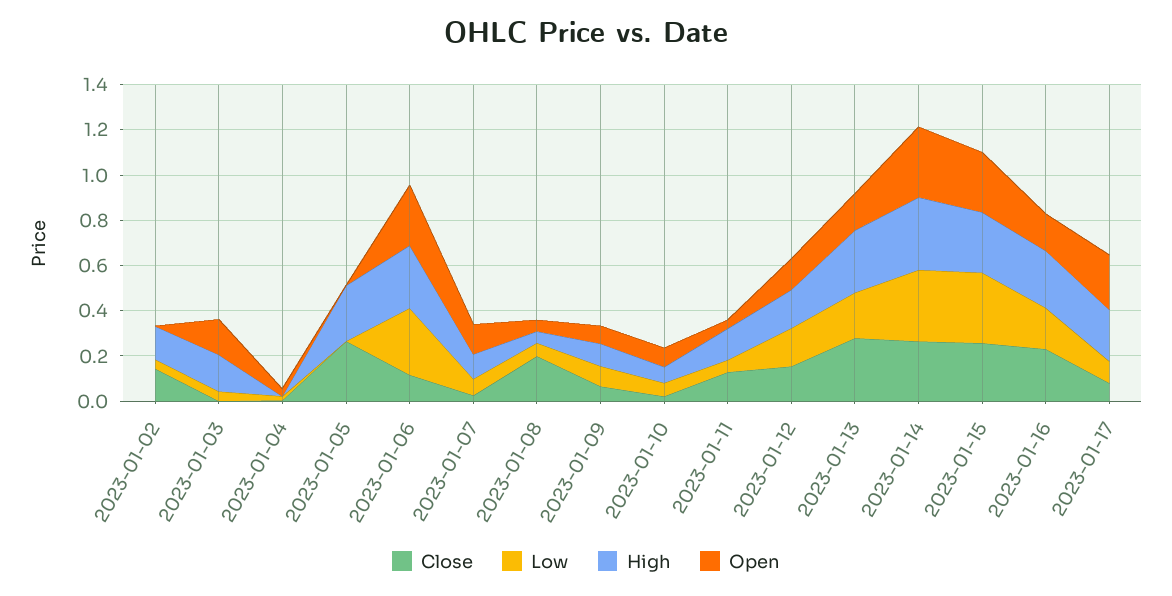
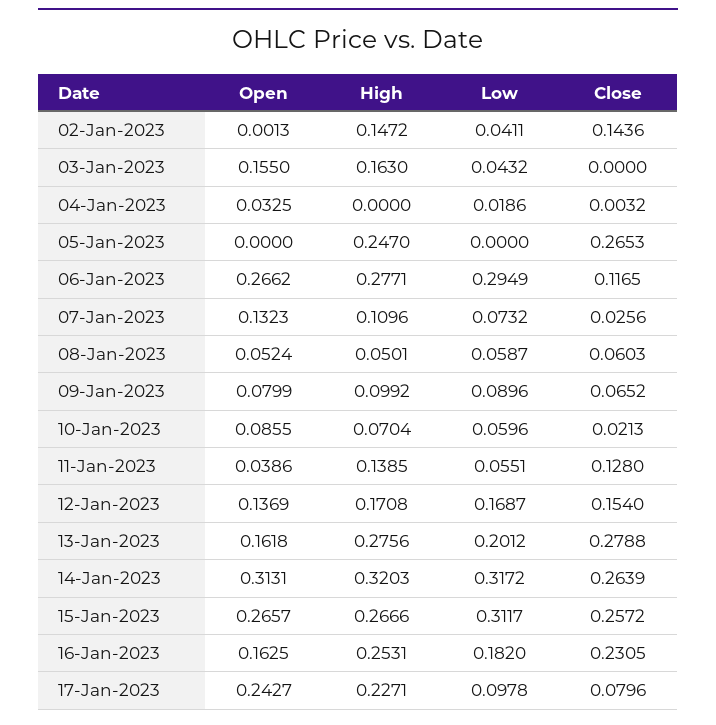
Close, 2023-01-08: 0.2 -> 0.0603

